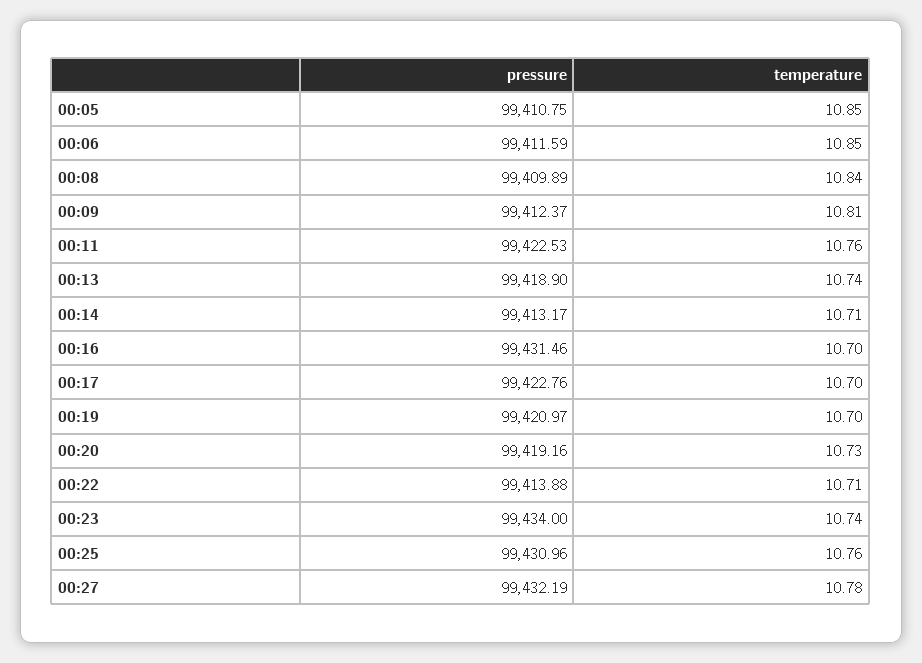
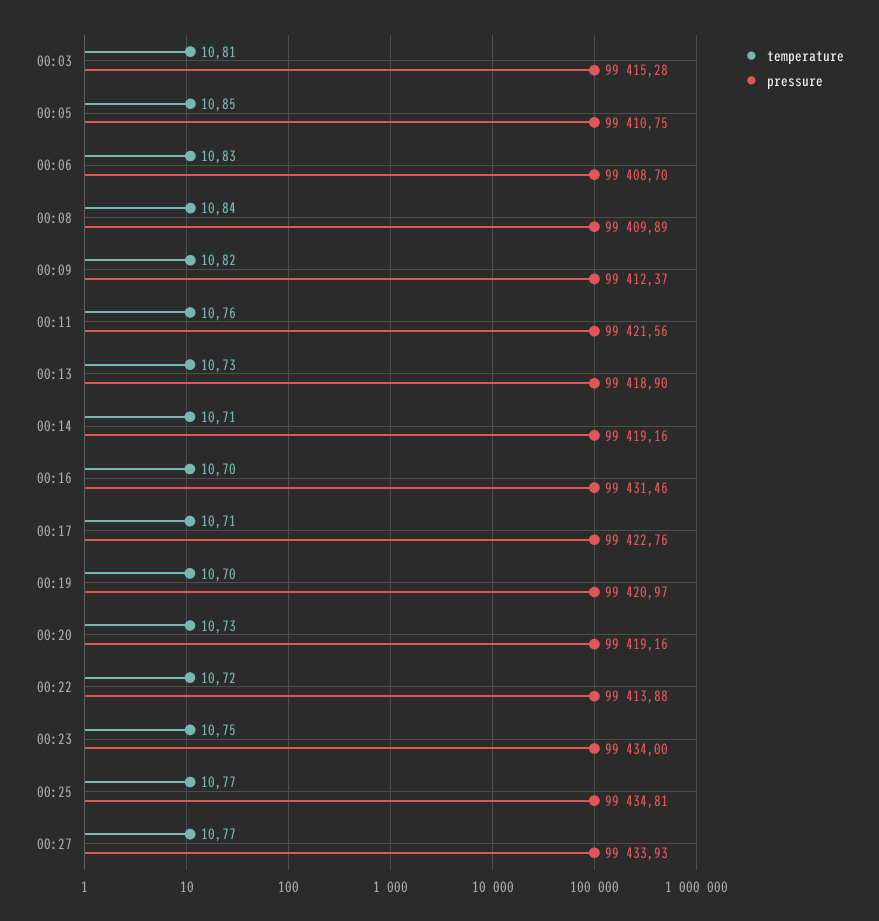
pressure, 00:06: 99411.59 -> 99408.7
temperature, 00:06: 10.85 -> 10.83
temperature, 00:09: 10.81 -> 10.82
pressure, 00:11: 99422.53 -> 99421.56
temperature, 00:13: 10.74 -> 10.73
pressure, 00:14: 99413.17 -> 99419.16
temperature, 00:17: 10.7 -> 10.71
temperature, 00:22: 10.71 -> 10.72
temperature, 00:23: 10.74 -> 10.75
pressure, 00:25: 99430.96 -> 99434.81
temperature, 00:25: 10.76 -> 10.77
pressure, 00:27: 99432.19 -> 99433.93
temperature, 00:27: 10.78 -> 10.77
temperature, 00:03: none -> 10.81
pressure, 00:03: none -> 99415.28

